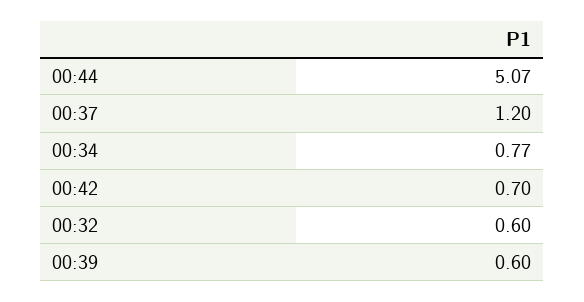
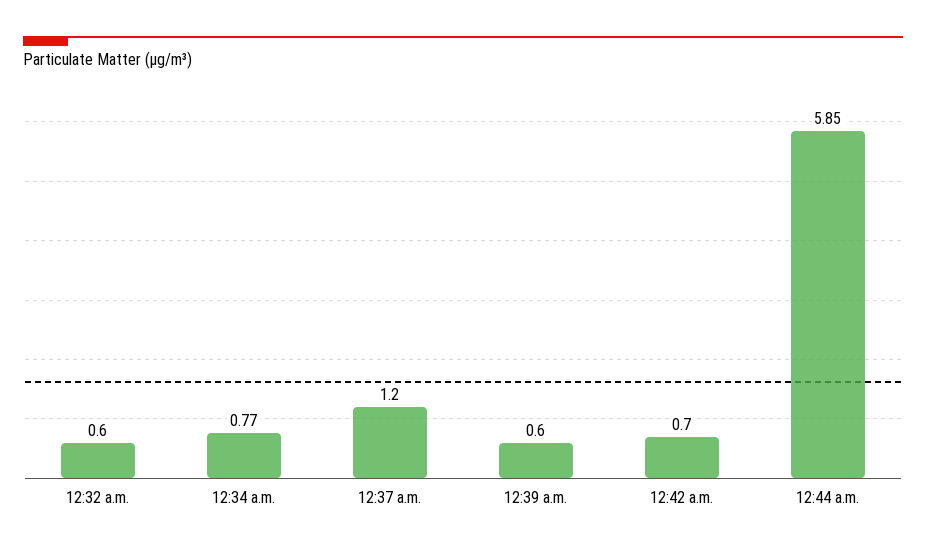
00:44: 5.07 -> 5.85

